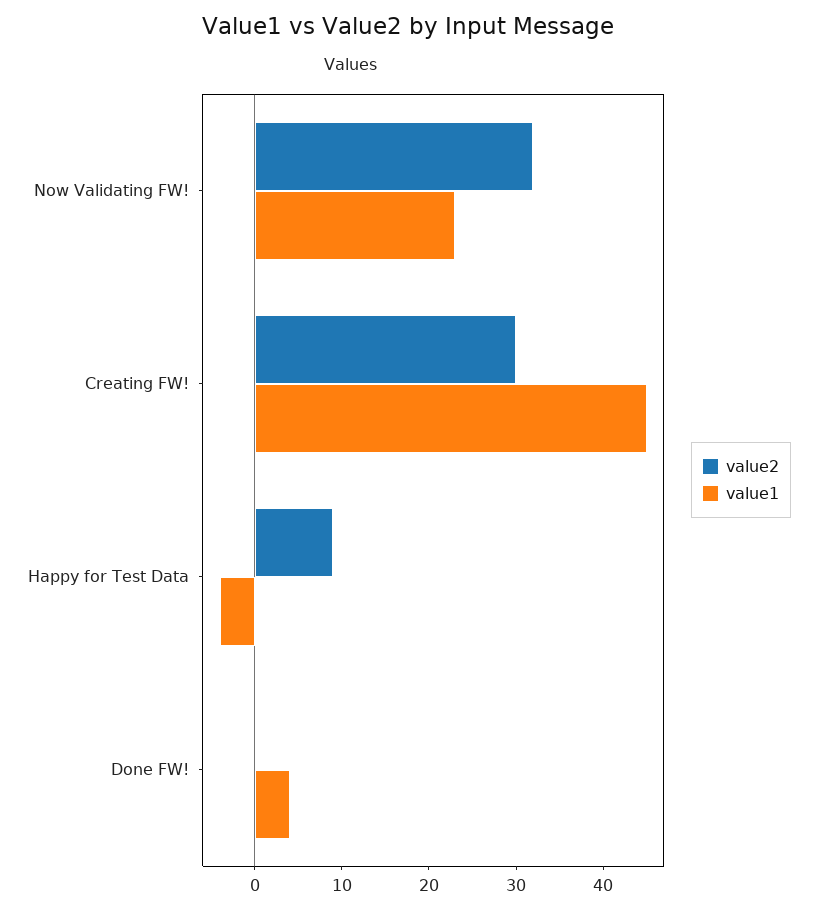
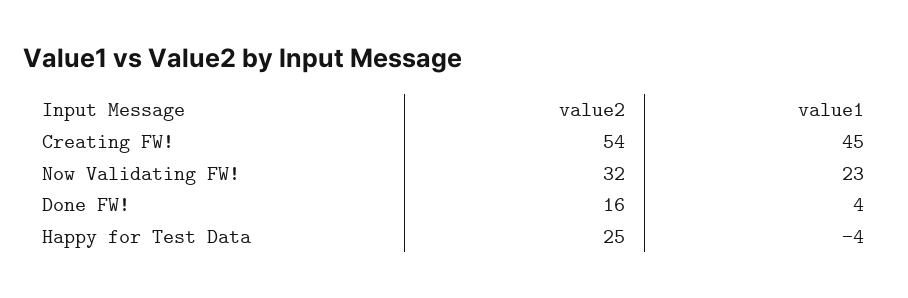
value2, Creating FW!: 30 -> 54
value2, Happy for Test Data: 9 -> 25
value2, Done FW!: 0 -> 16

